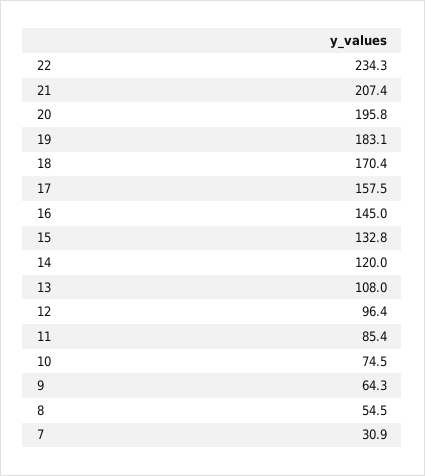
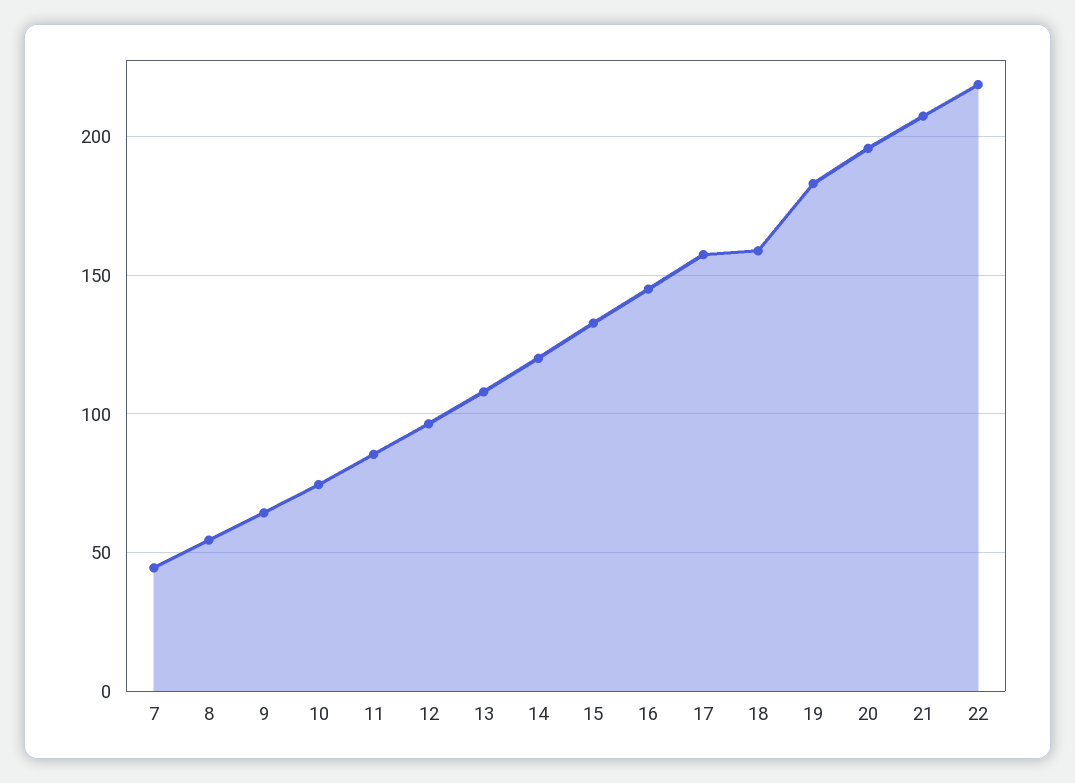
22: 234.3 -> 220
18: 170.4 -> 160
7: 30.9 -> 45

